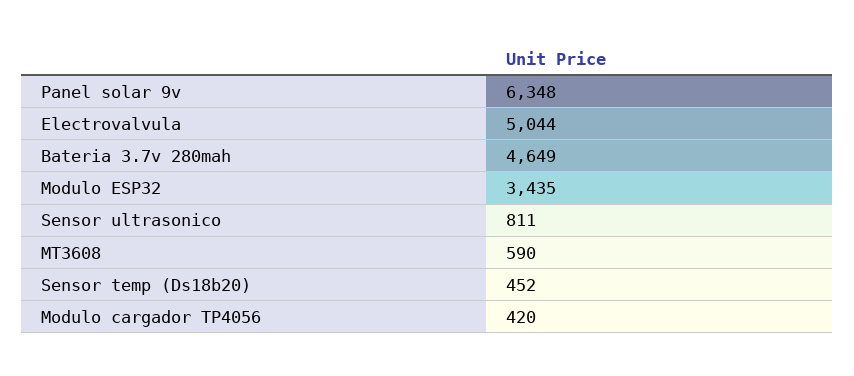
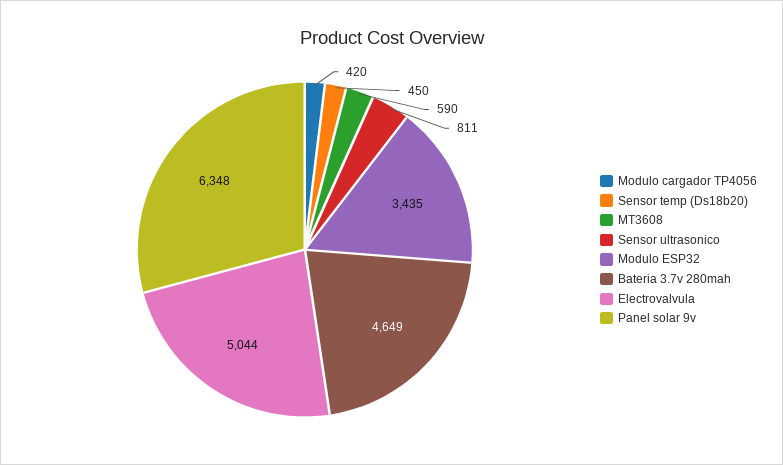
Sensor temp (Ds18b20): 452 -> 450

